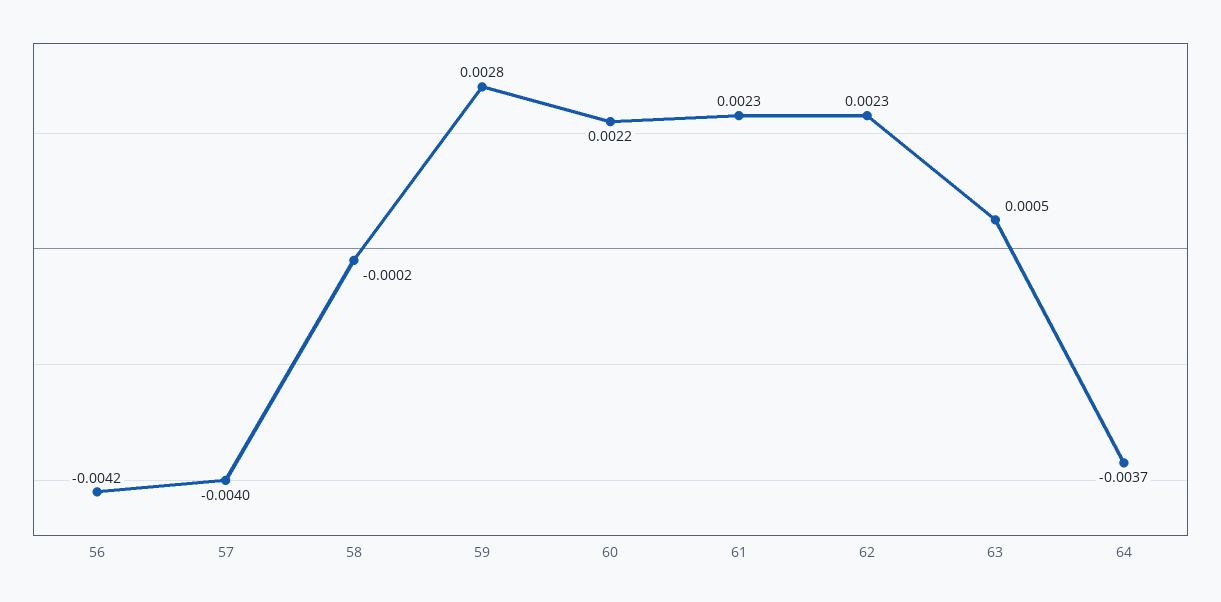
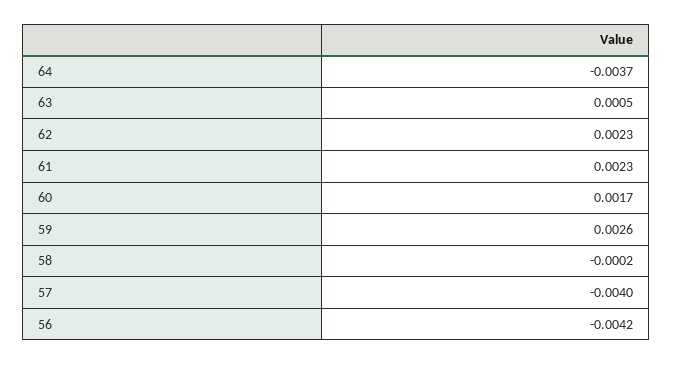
59: 0.0028 -> 0.0026
60: 0.0022 -> 0.0017

